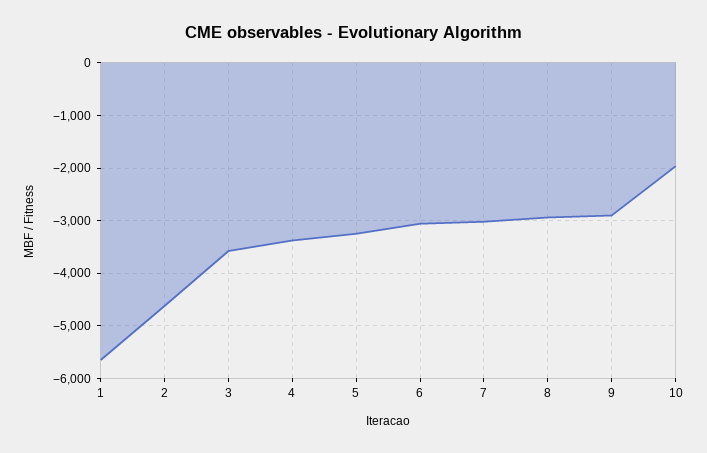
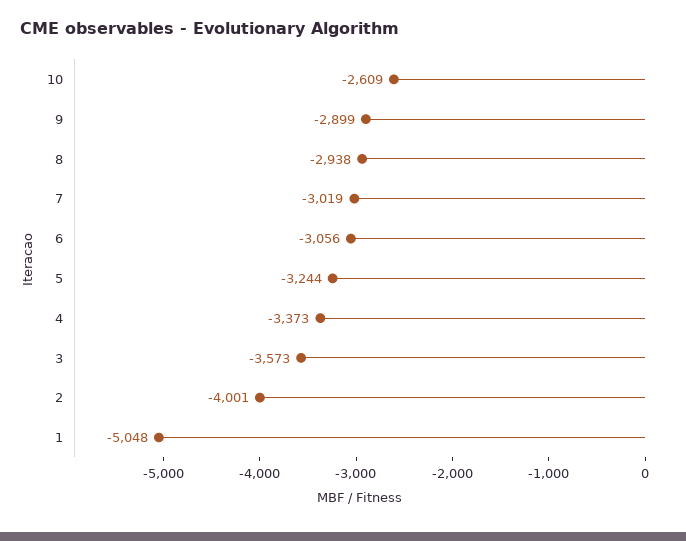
1: -5600 -> -5048
2: -4600 -> -4001
10: -2000 -> -2609

